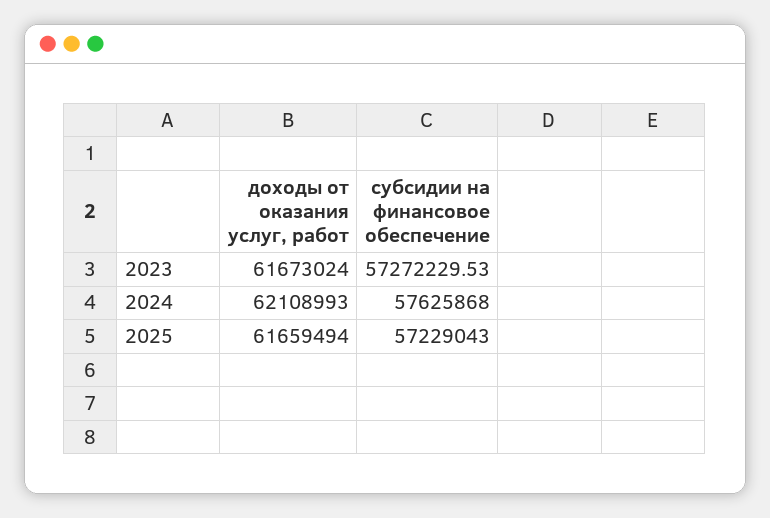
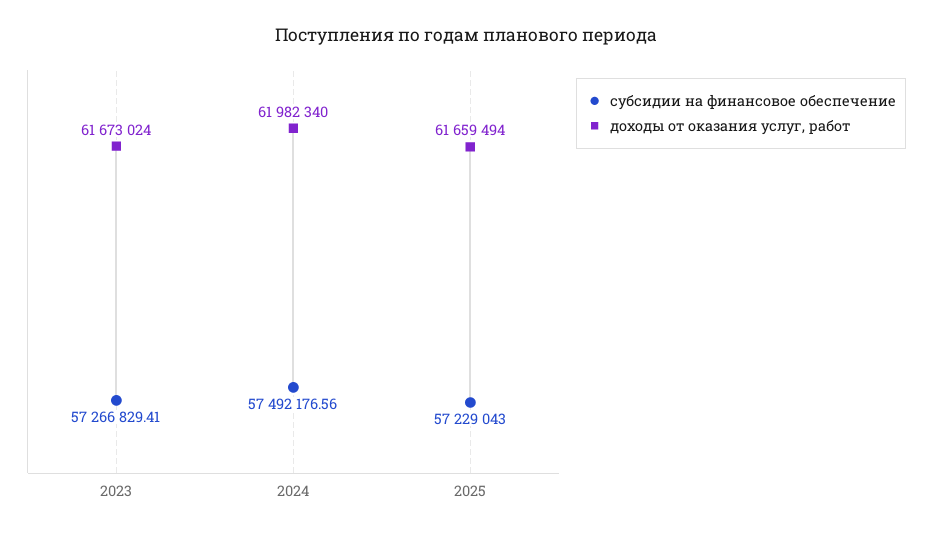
субсидии на финансовое обеспечение, 2023: 57272229.53 -> 57266829.41
доходы от оказания услуг, работ, 2024: 62108993 -> 61982340
субсидии на финансовое обеспечение, 2024: 57625868 -> 57492176.56

